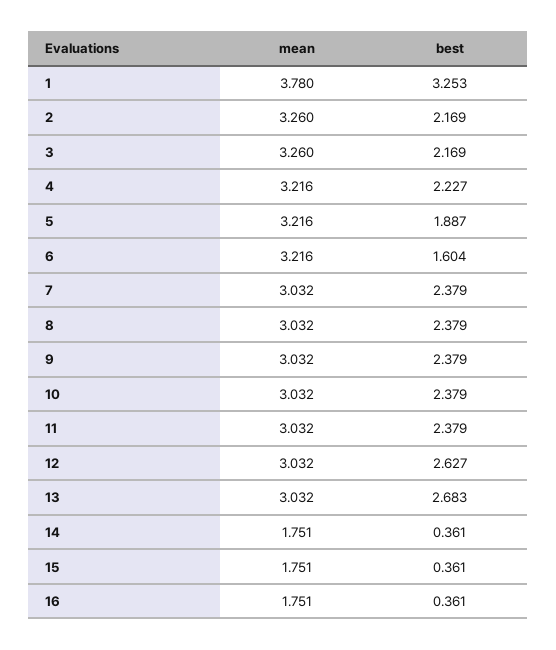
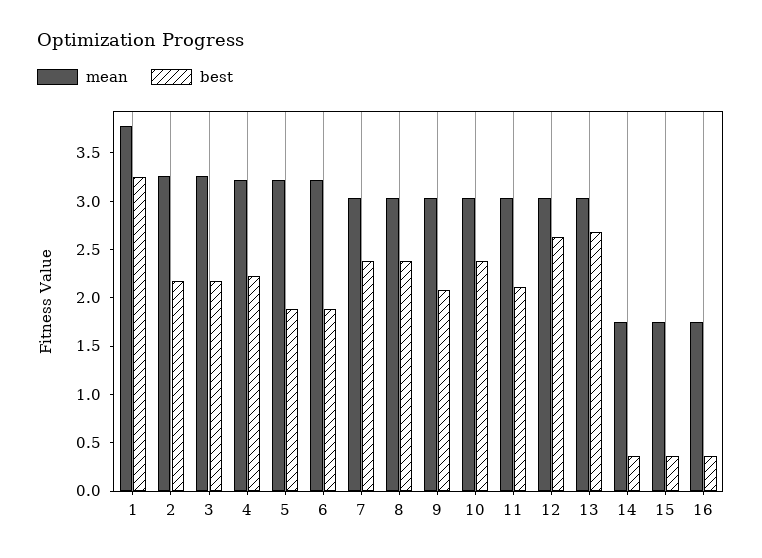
best, 6: 1.604 -> 1.9
best, 9: 2.379 -> 2.1
best, 11: 2.379 -> 2.1

